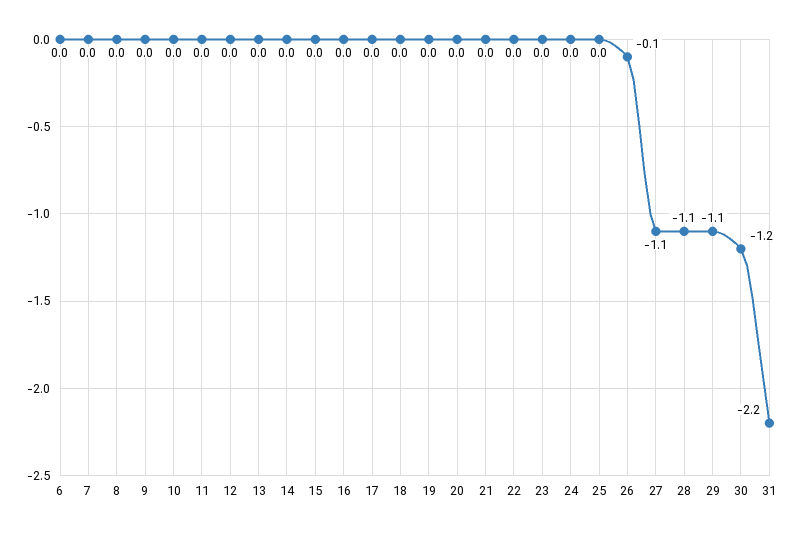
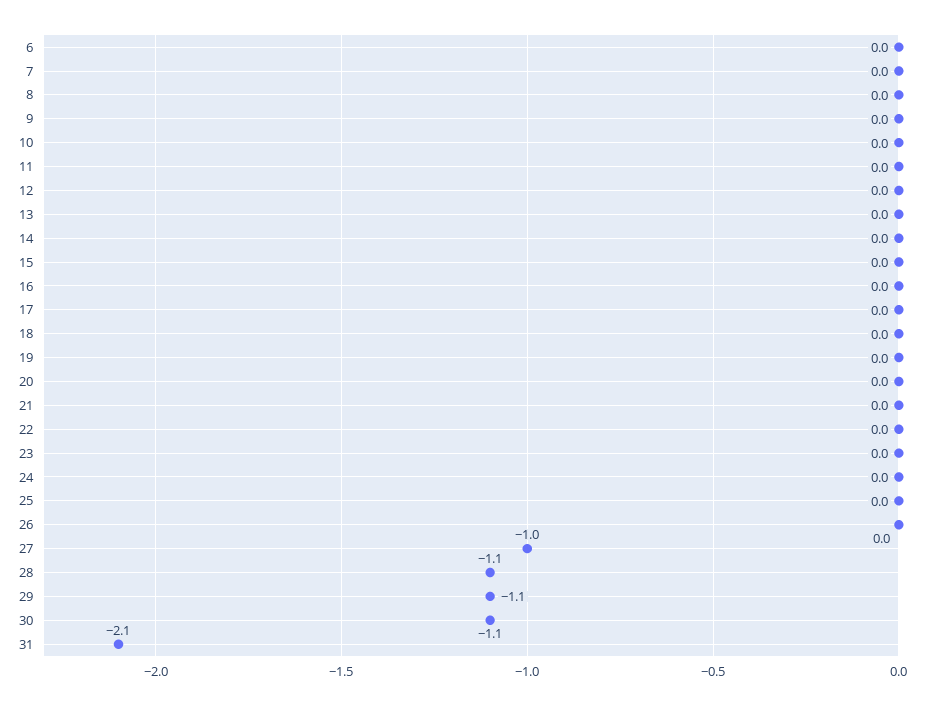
26: -0.1 -> 0
27: -1.1 -> -1
30: -1.2 -> -1.1
31: -2.2 -> -2.1

